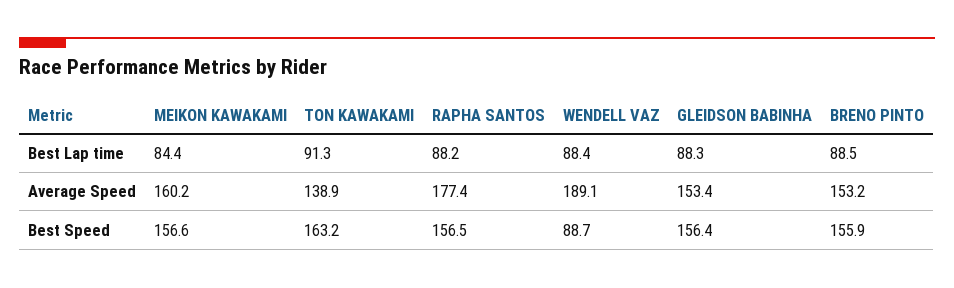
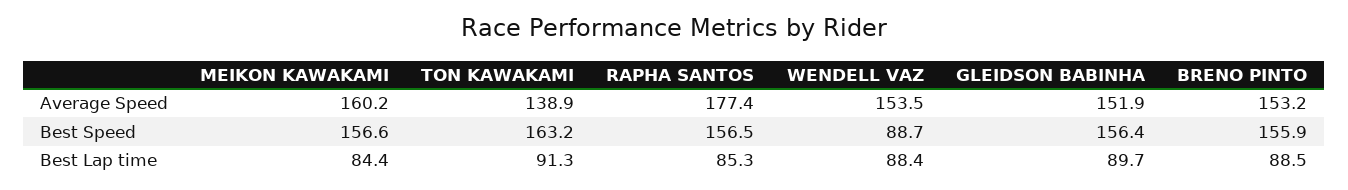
RAPHA SANTOS, Best Lap time: 88.2 -> 85.3
GLEIDSON BABINHA, Best Lap time: 88.3 -> 89.7
WENDELL VAZ, Average Speed: 189.1 -> 153.5
GLEIDSON BABINHA, Average Speed: 153.4 -> 151.9

